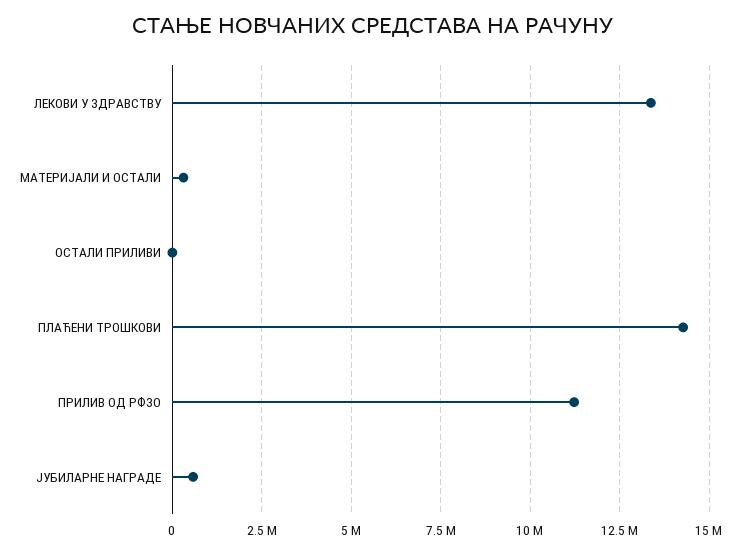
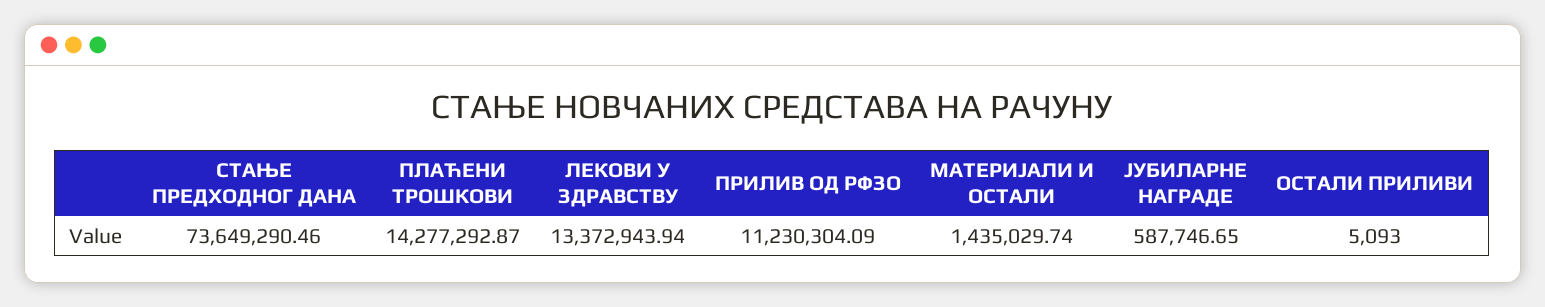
МАТЕРИЈАЛИ И ОСТАЛИ: 250000 -> 1435029.74
СТАЊЕ ПРЕДХОДНОГ ДАНА: none -> 73649290.46

